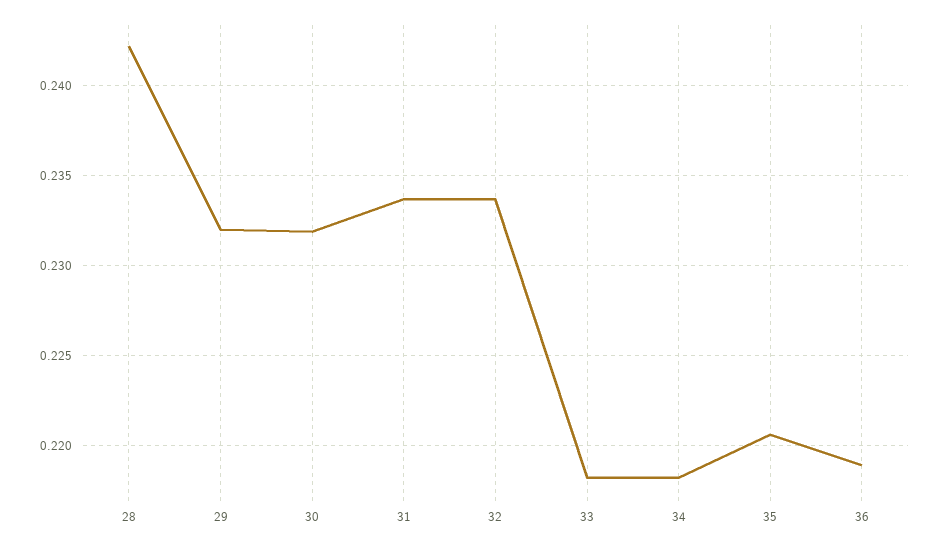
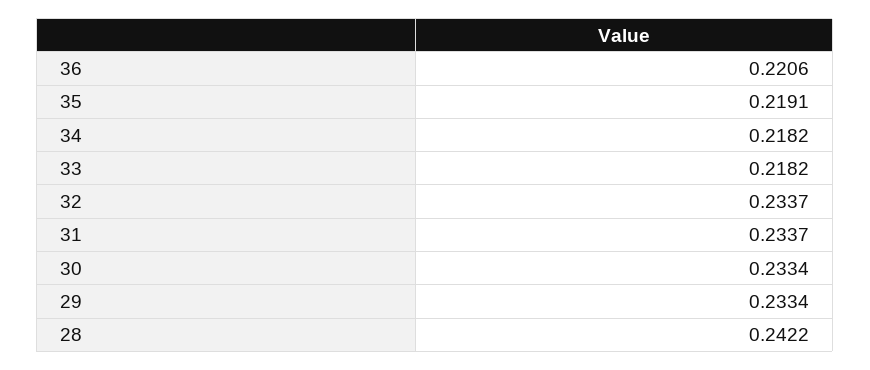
29: 0.232 -> 0.2334
30: 0.232 -> 0.2334
35: 0.2205 -> 0.2191
36: 0.219 -> 0.2206

